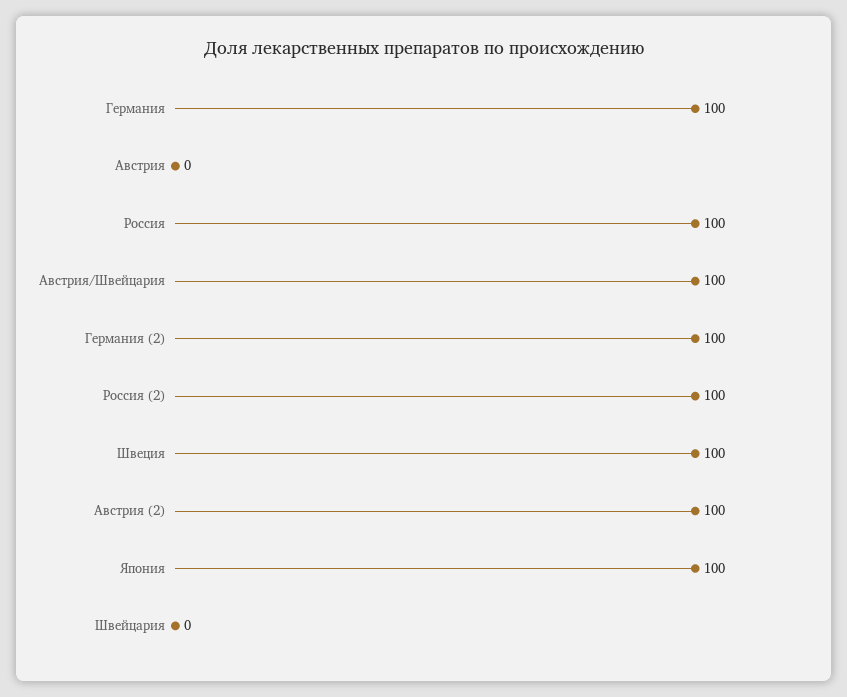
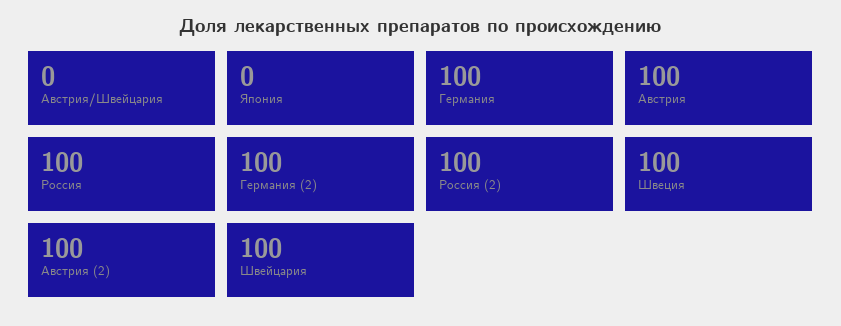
Австрия: 0 -> 100
Австрия/Швейцария: 100 -> 0
Япония: 100 -> 0
Швейцария: 0 -> 100

